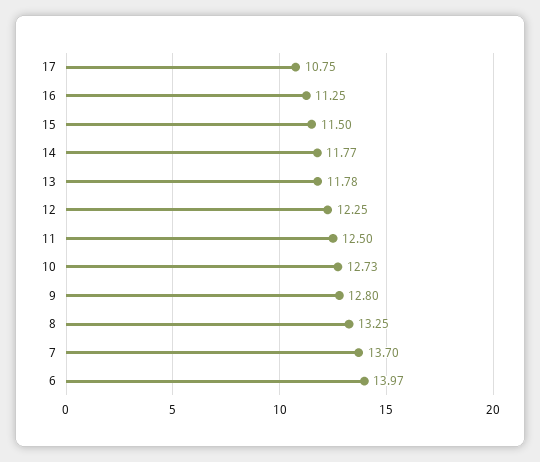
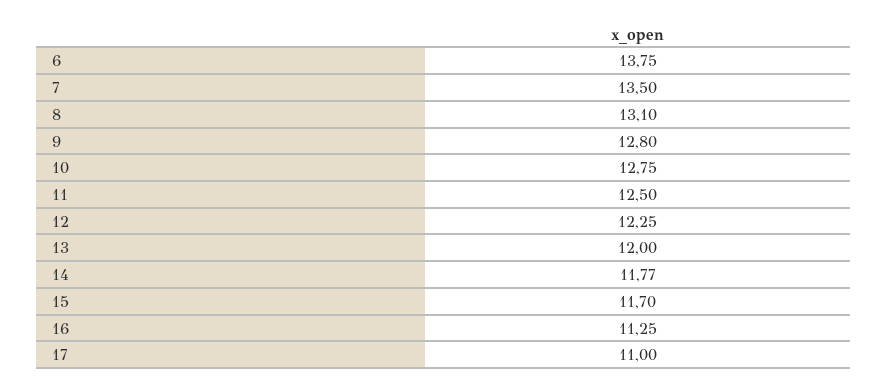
17: 10.75 -> 11
15: 11.5 -> 11.7
13: 11.78 -> 12
10: 12.73 -> 12.75
8: 13.25 -> 13.1
7: 13.7 -> 13.5
6: 13.97 -> 13.75

